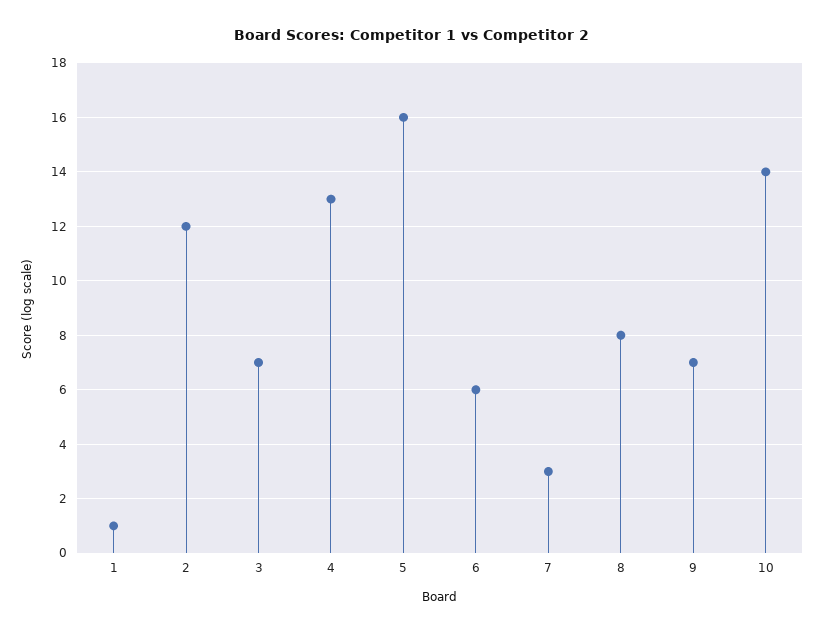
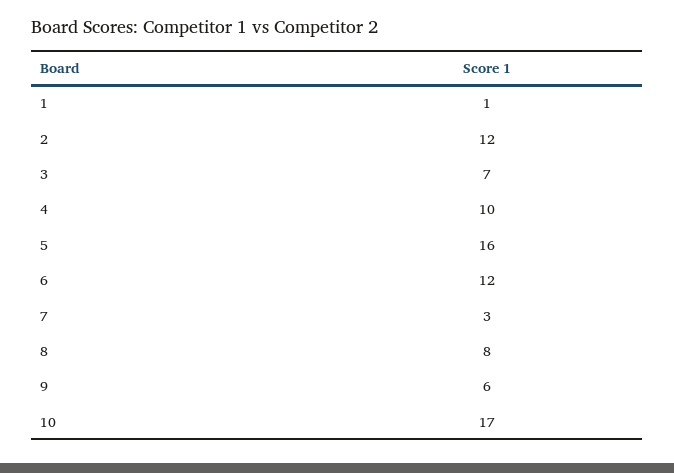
4: 13 -> 10
6: 6 -> 12
9: 7 -> 6
10: 14 -> 17

